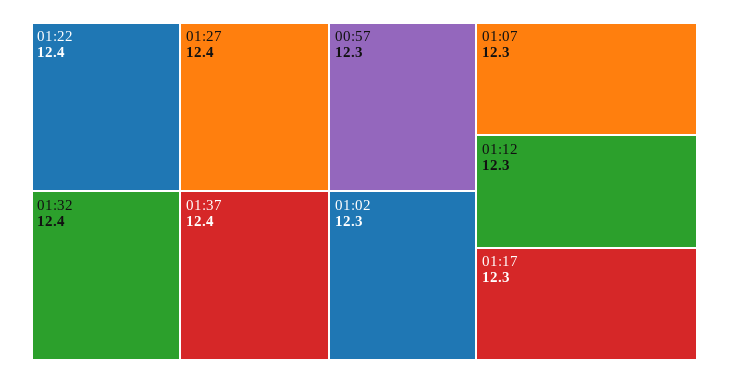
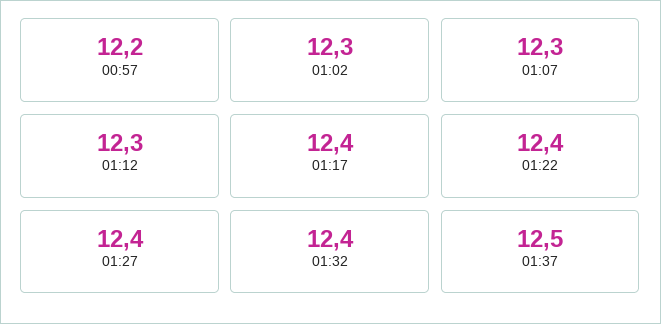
01:37: 12.4 -> 12.5
00:57: 12.3 -> 12.2
01:17: 12.3 -> 12.4

